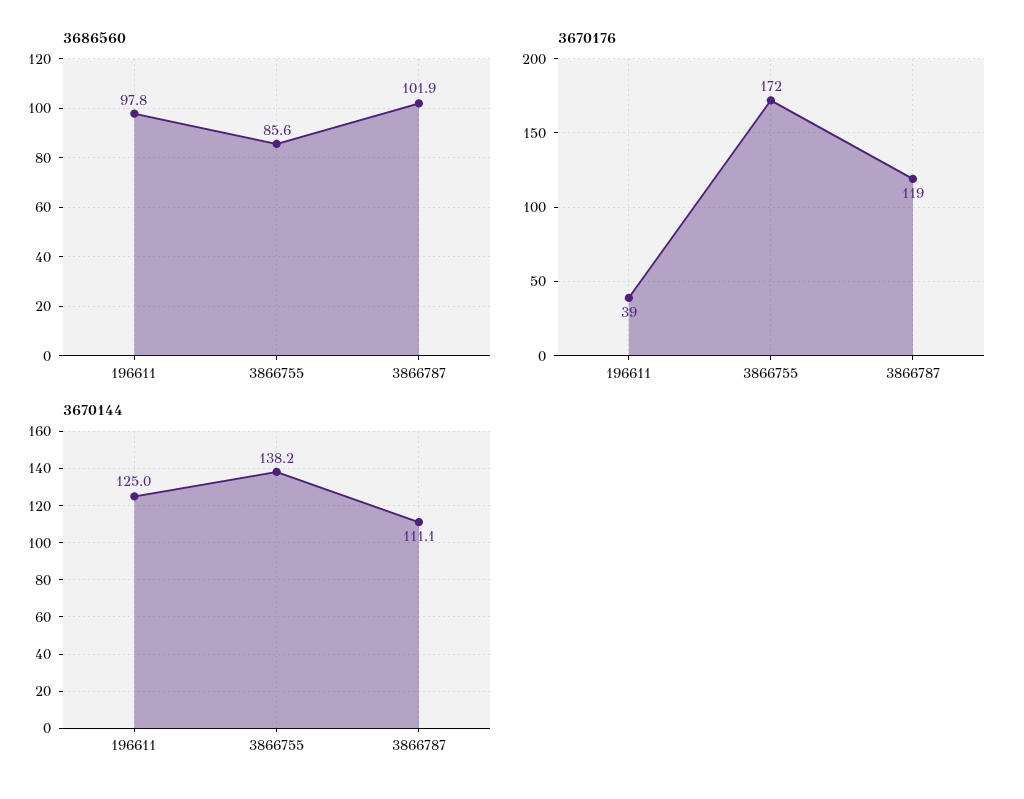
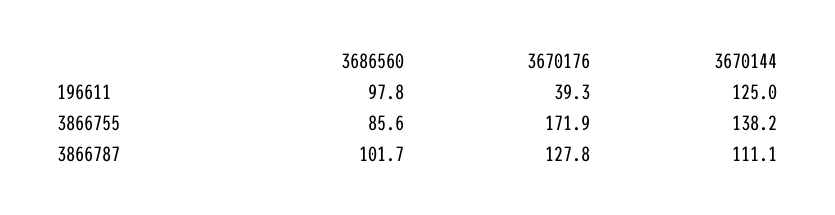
3686560, 3866787: 101.9 -> 101.7
3670176, 3866787: 119 -> 127.8

